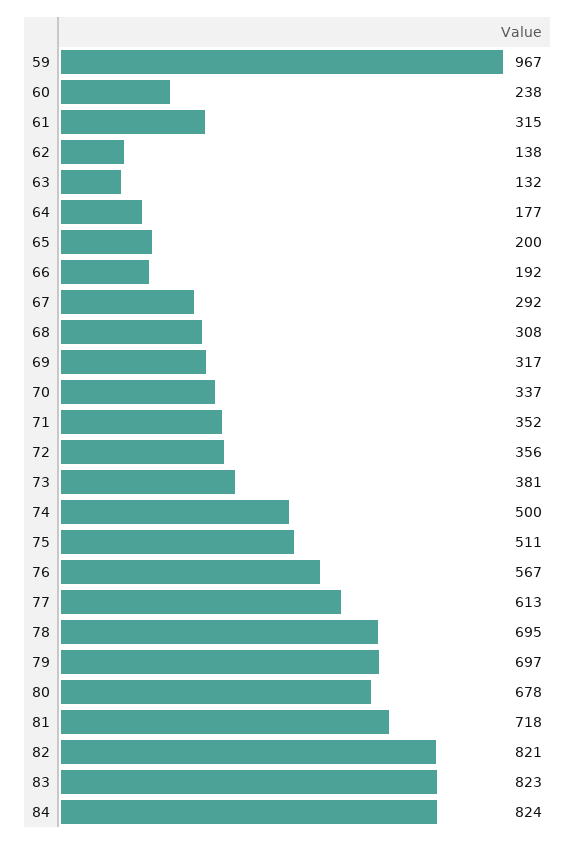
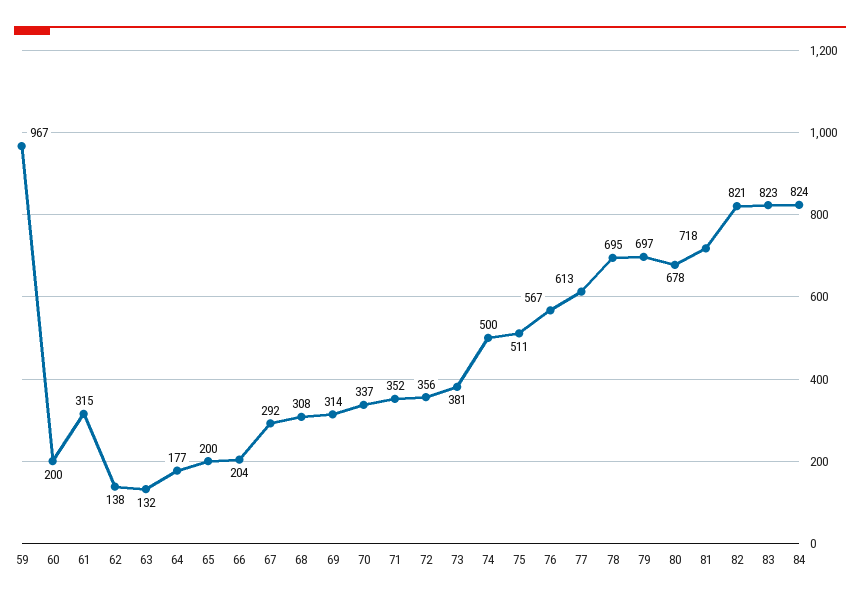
60: 238 -> 200
66: 192 -> 204
69: 317 -> 314

